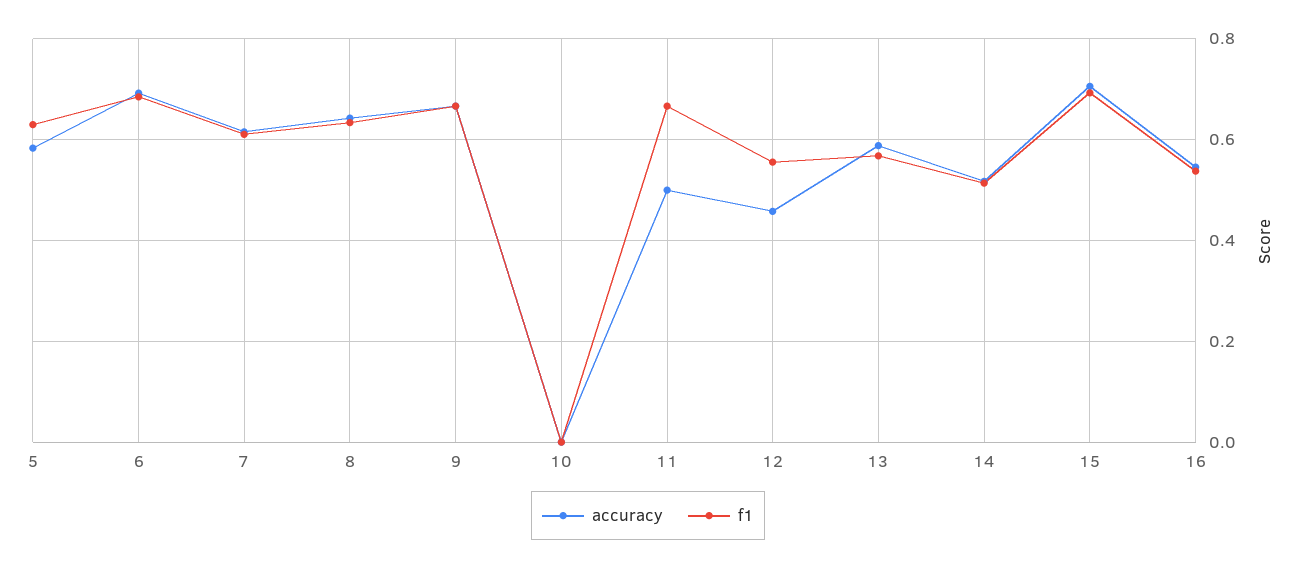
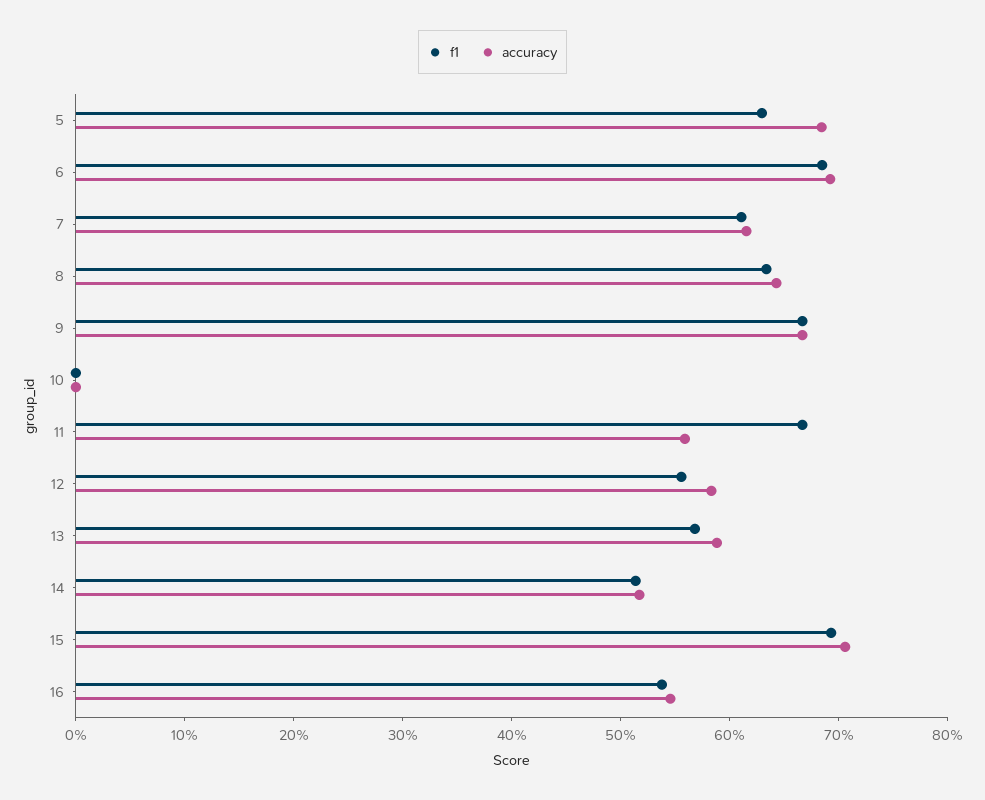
accuracy, 5: 0.58 -> 0.68
accuracy, 11: 0.5 -> 0.56
accuracy, 12: 0.46 -> 0.58

